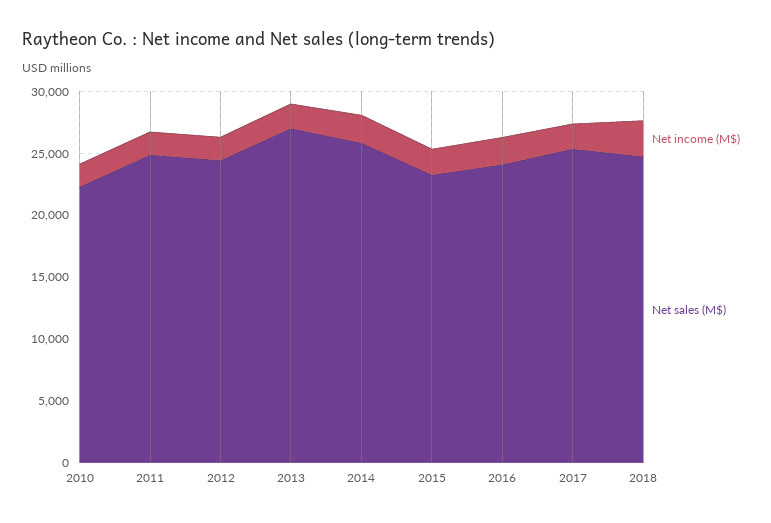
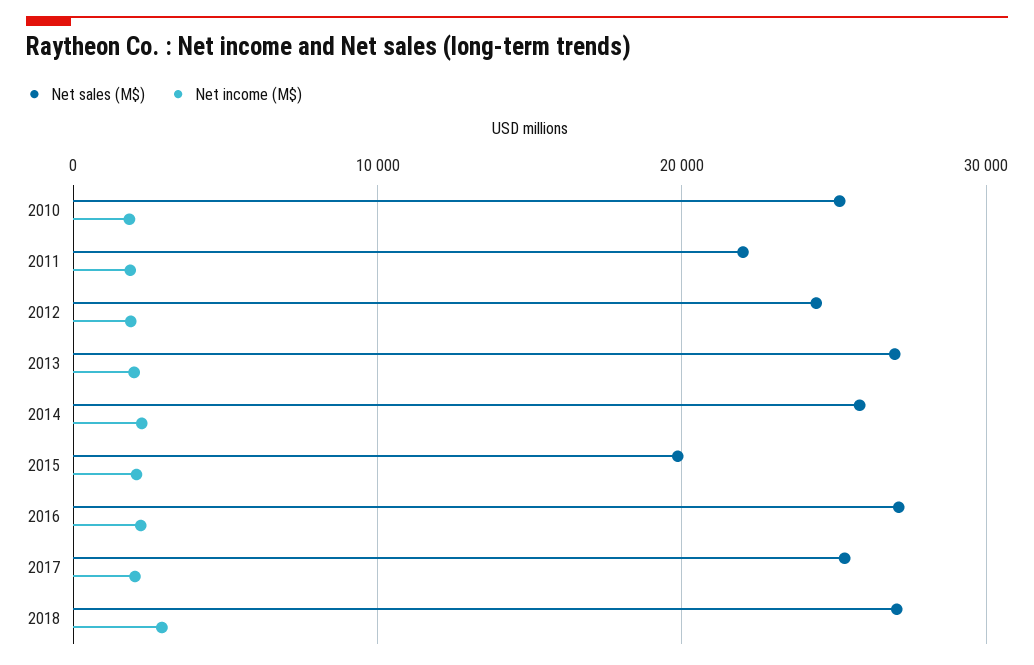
Net sales (M$), 2010: 22000 -> 25000
Net sales (M$), 2011: 25000 -> 22000
Net sales (M$), 2015: 23000 -> 20000
Net sales (M$), 2016: 24000 -> 27000
Net sales (M$), 2018: 25000 -> 27000

